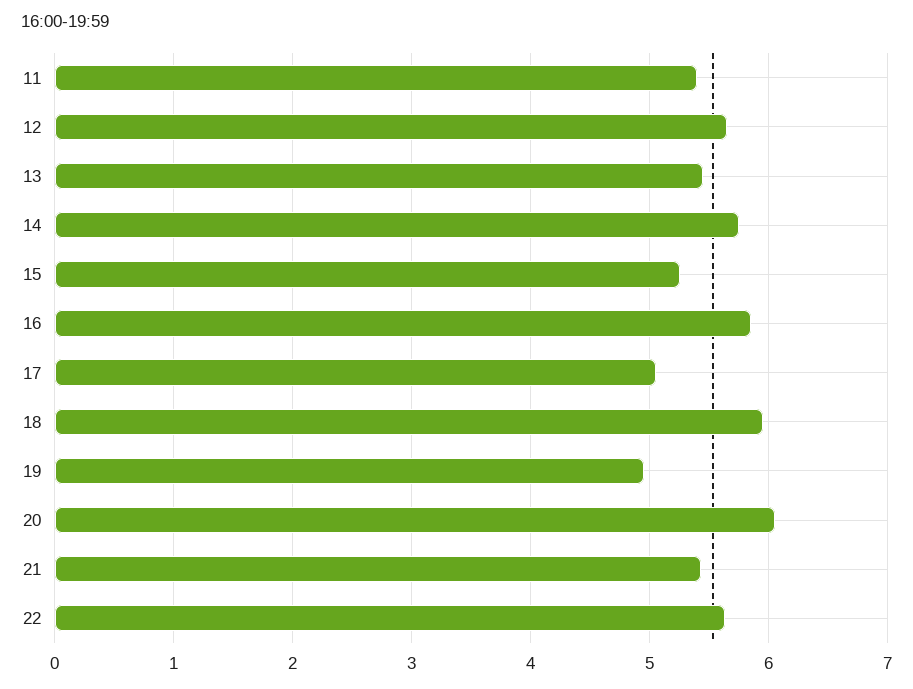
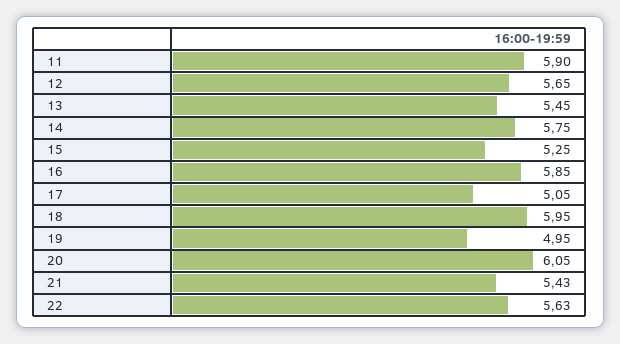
11: 5.4 -> 5.9

